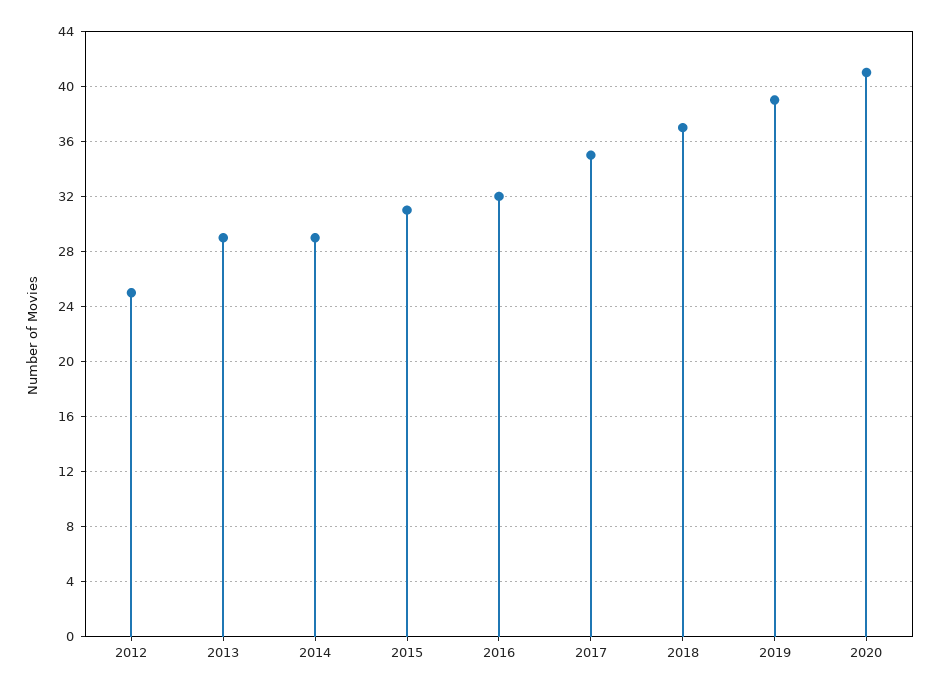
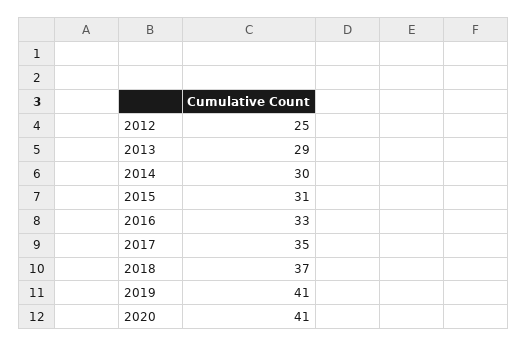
2014: 29 -> 30
2016: 32 -> 33
2019: 39 -> 41

